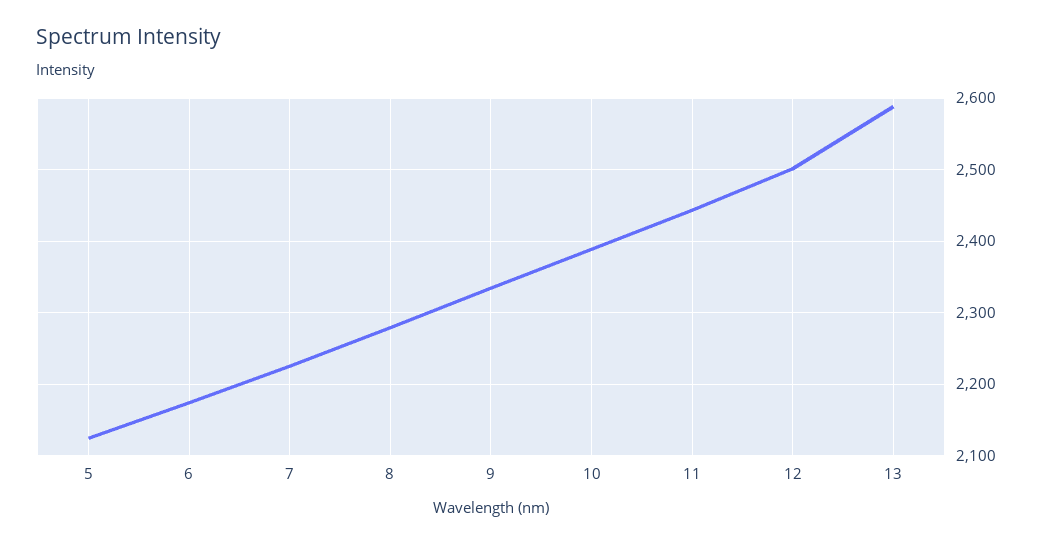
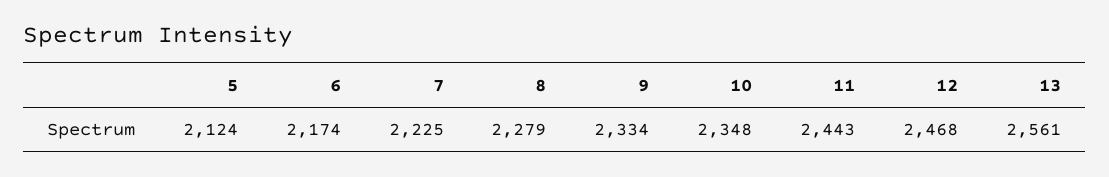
10: 2390 -> 2348
12: 2500 -> 2468
13: 2590 -> 2561

